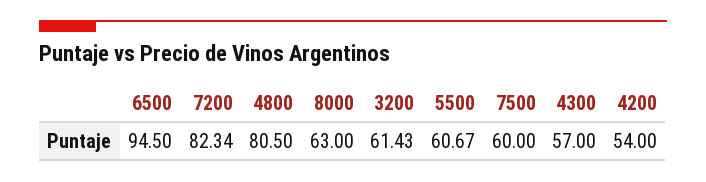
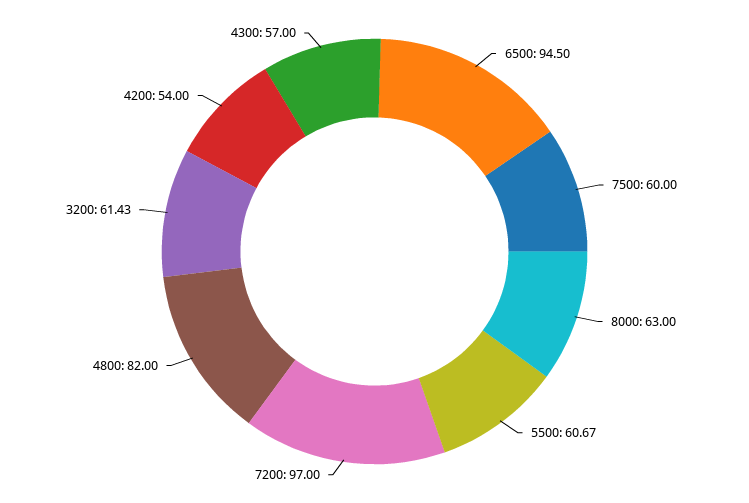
7200: 82.34 -> 97
4800: 80.5 -> 82

